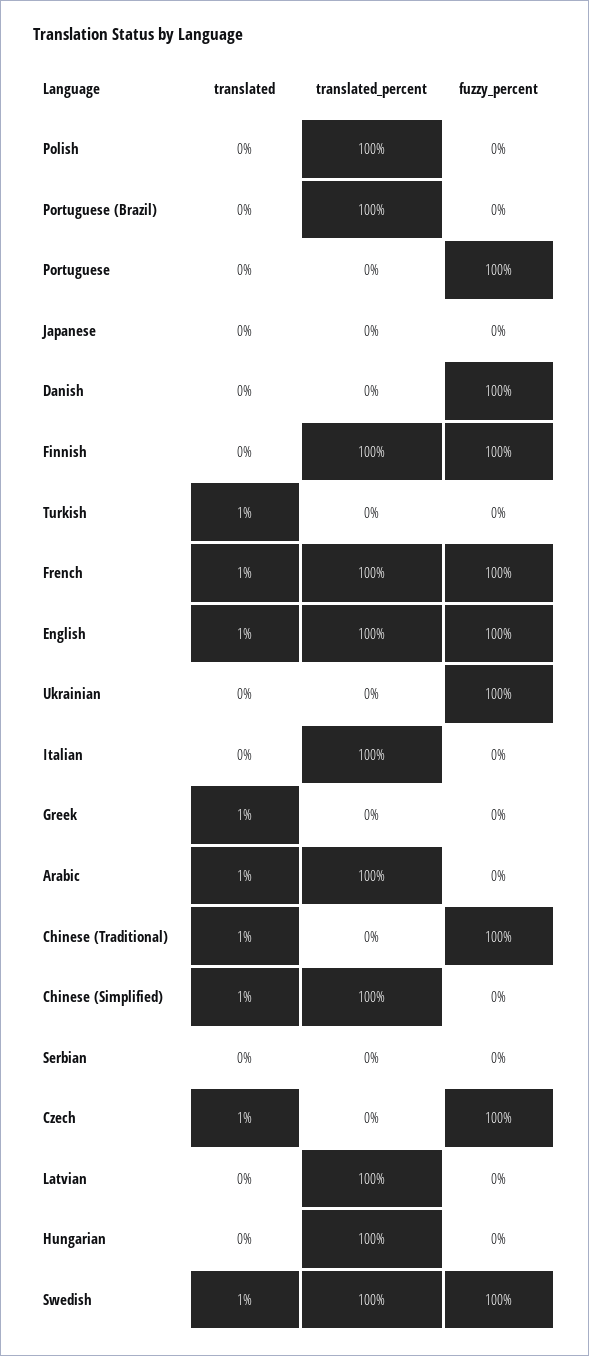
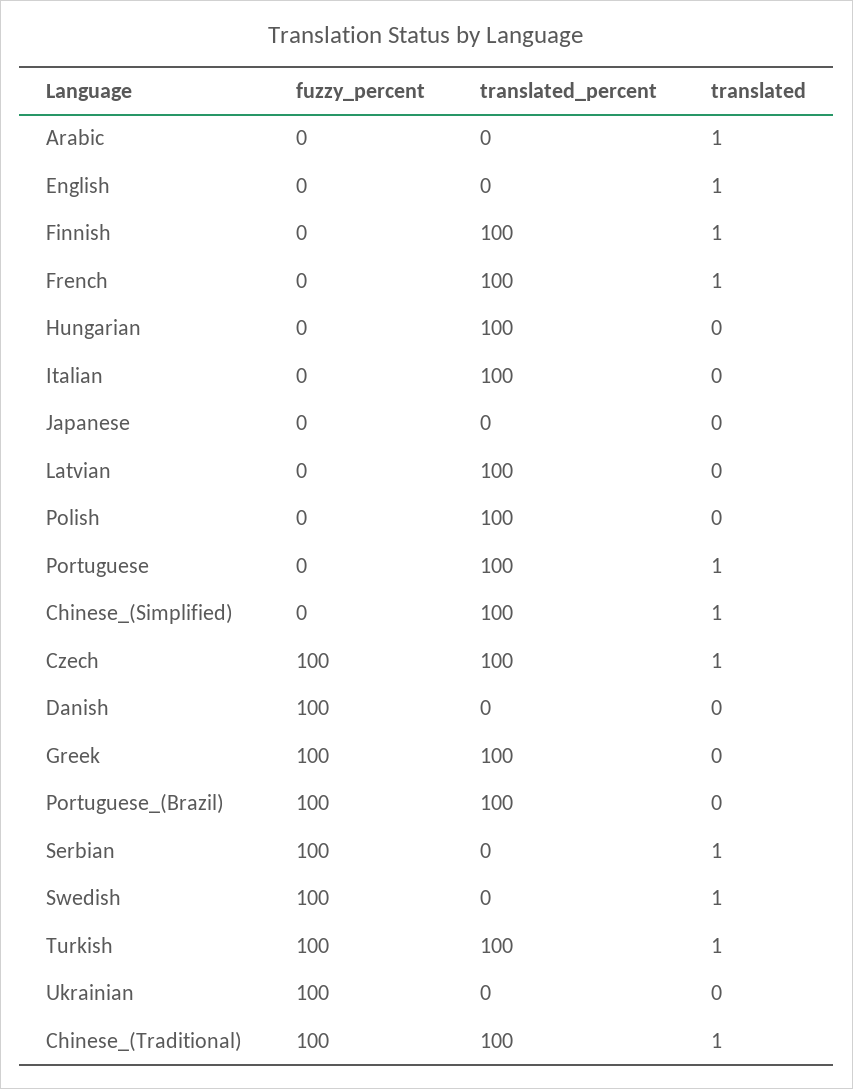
fuzzy_percent, Portuguese (Brazil): 0 -> 100
translated, Portuguese: 0 -> 1
translated_percent, Portuguese: 0 -> 100
fuzzy_percent, Portuguese: 100 -> 0
translated, Finnish: 0 -> 1
fuzzy_percent, Finnish: 100 -> 0
translated_percent, Turkish: 0 -> 100
fuzzy_percent, Turkish: 0 -> 100
fuzzy_percent, French: 100 -> 0
translated_percent, English: 100 -> 0
fuzzy_percent, English: 100 -> 0
translated, Greek: 1 -> 0
translated_percent, Greek: 0 -> 100
fuzzy_percent, Greek: 0 -> 100
translated_percent, Arabic: 100 -> 0
translated_percent, Chinese (Traditional): 0 -> 100
translated, Serbian: 0 -> 1
fuzzy_percent, Serbian: 0 -> 100
translated_percent, Czech: 0 -> 100
translated_percent, Swedish: 100 -> 0

